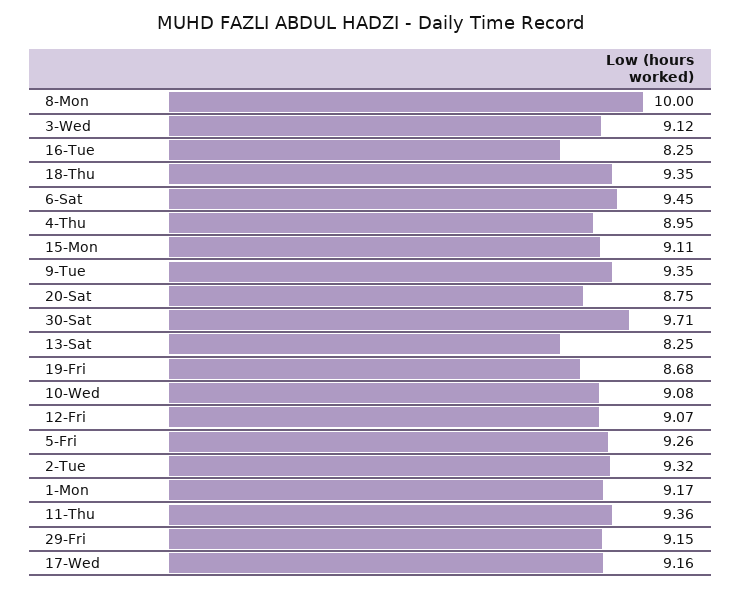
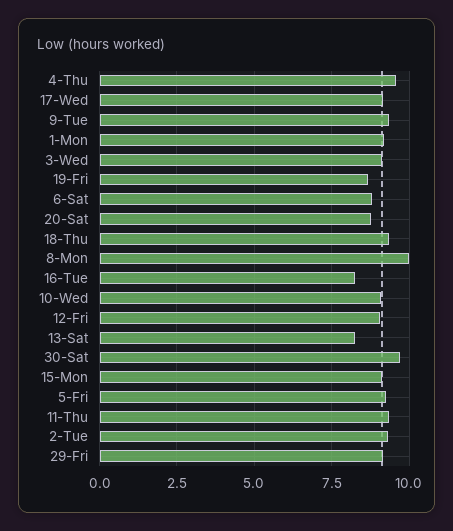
6-Sat: 9.45 -> 8.75
4-Thu: 8.95 -> 9.5

